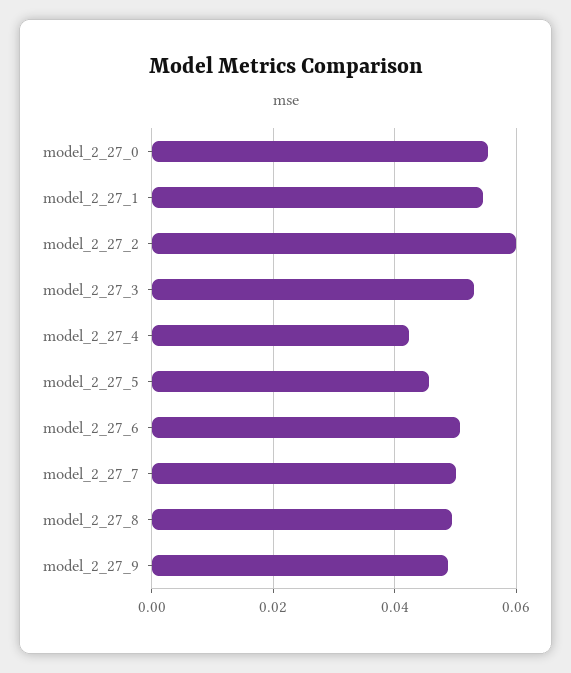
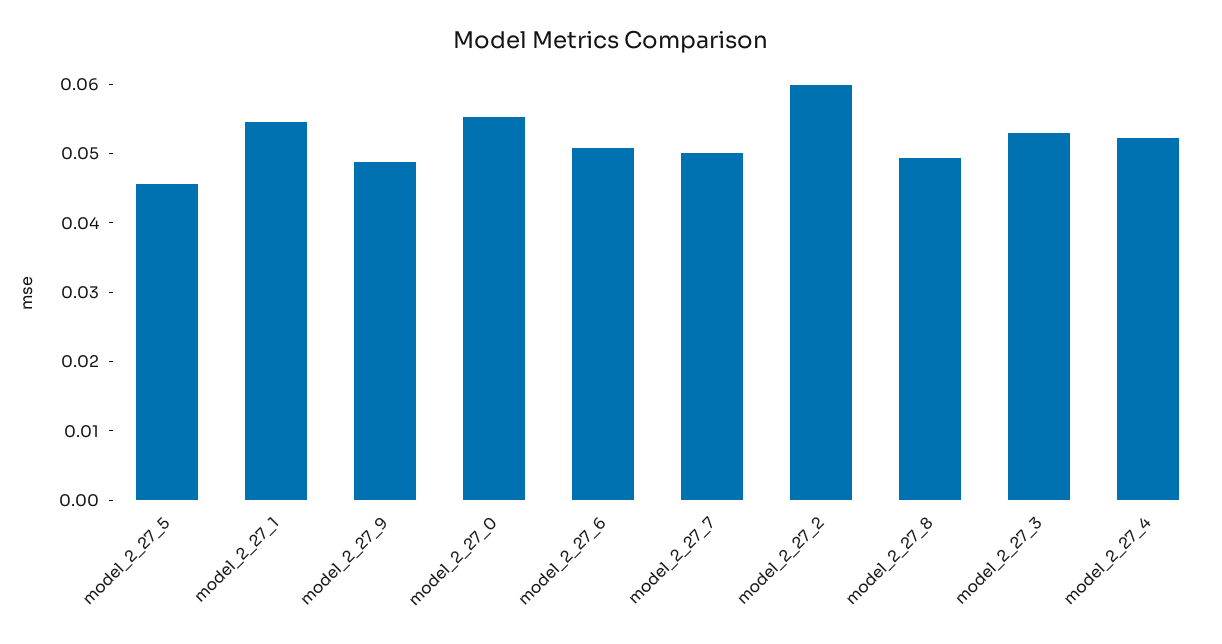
model_2_27_4: 0.042 -> 0.052

